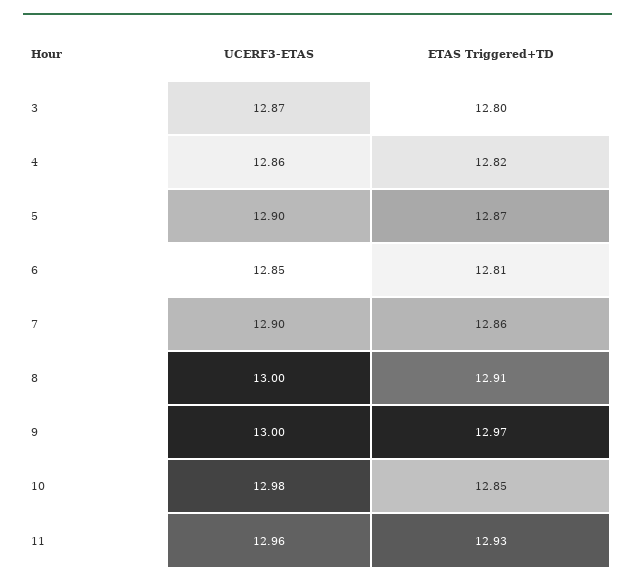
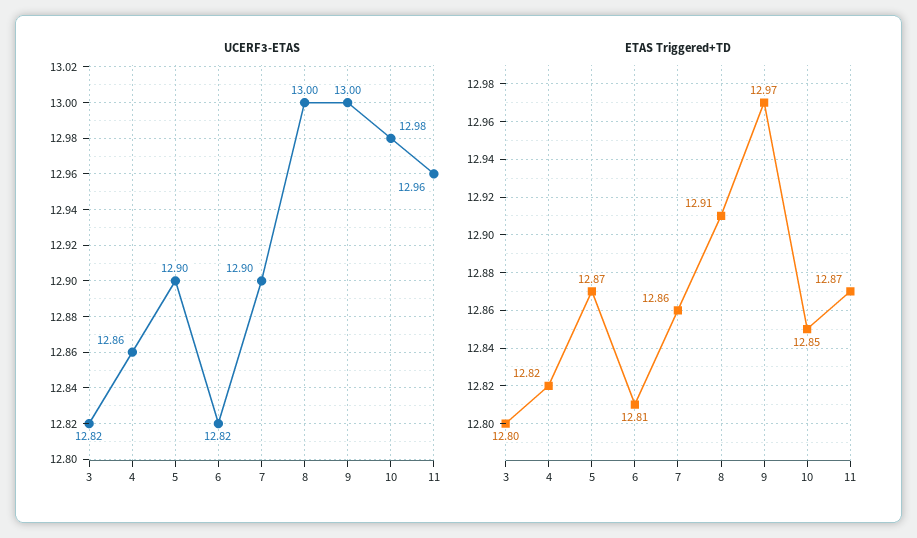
UCERF3-ETAS, 3: 12.87 -> 12.82
UCERF3-ETAS, 6: 12.85 -> 12.82
ETAS Triggered+TD, 11: 12.93 -> 12.87

